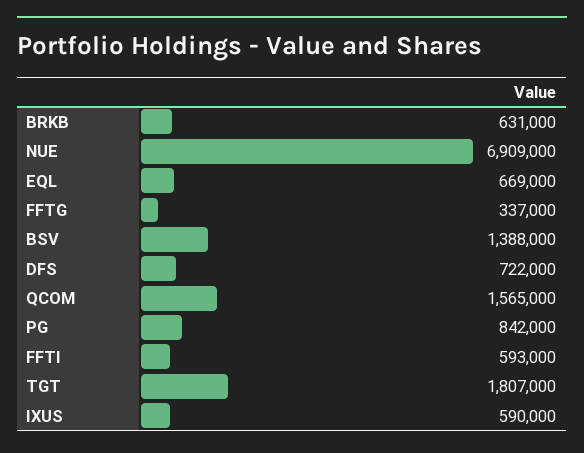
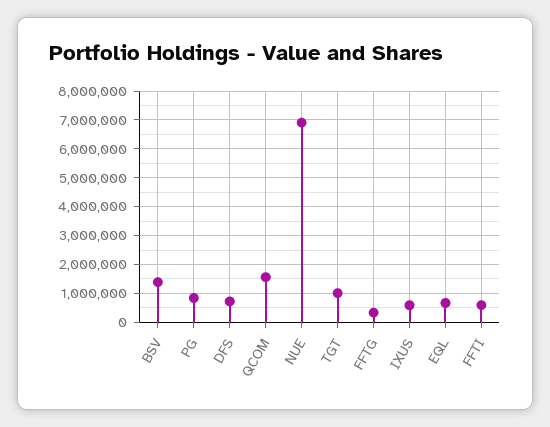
BRKB: 631000 -> none
TGT: 1807000 -> 1000000

